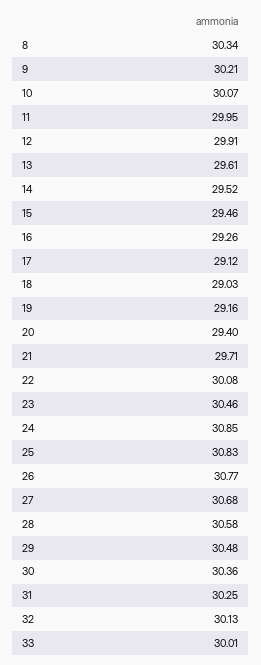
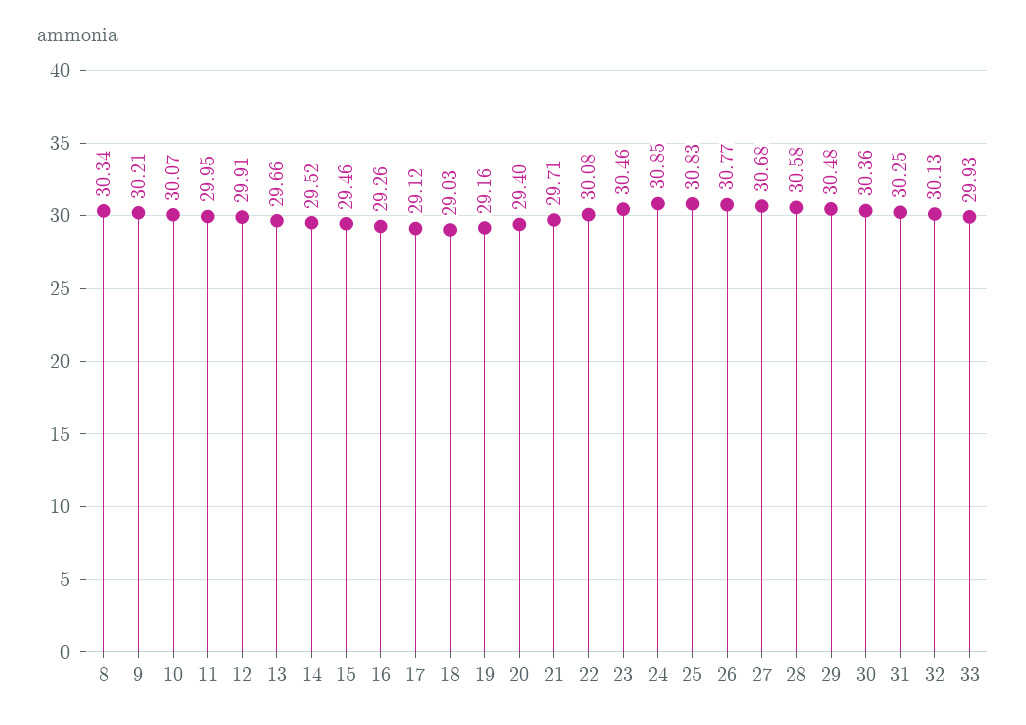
13: 29.61 -> 29.66
33: 30.01 -> 29.93

